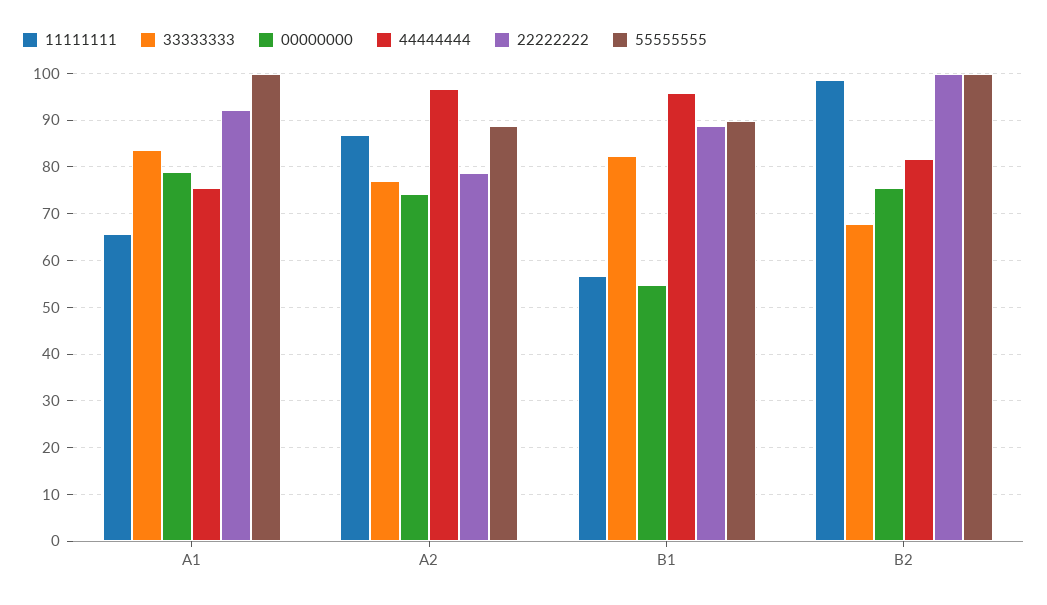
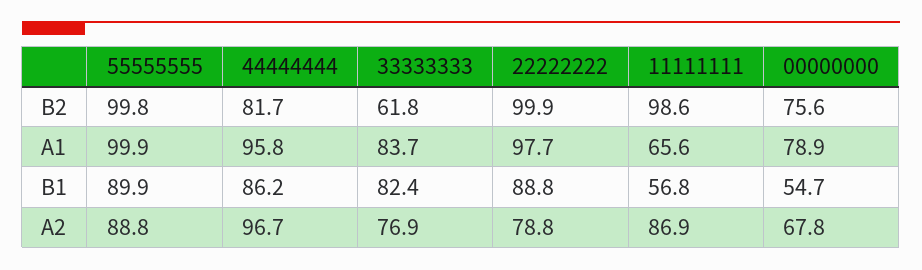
44444444, A1: 76 -> 95.8
22222222, A1: 92 -> 97.7
00000000, A2: 74 -> 67.8
44444444, B1: 96 -> 86.2
33333333, B2: 68 -> 61.8

